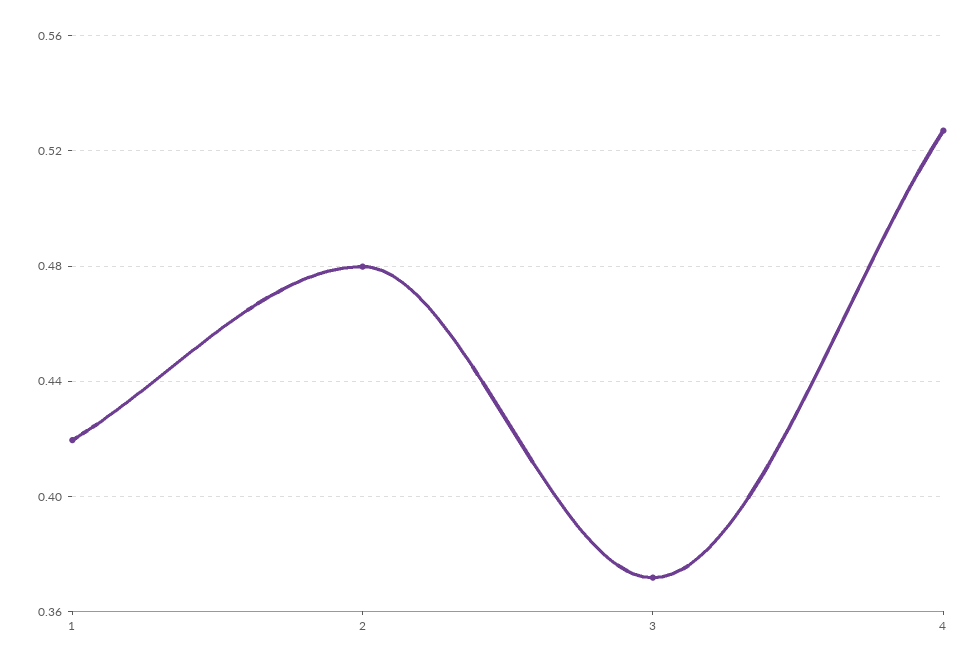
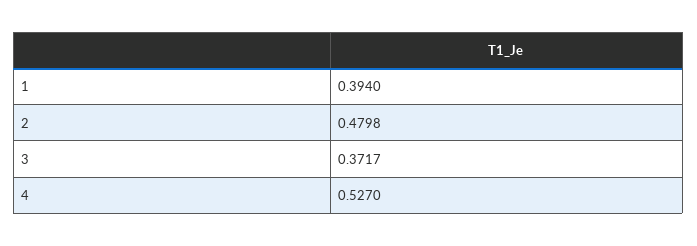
1: 0.42 -> 0.394

